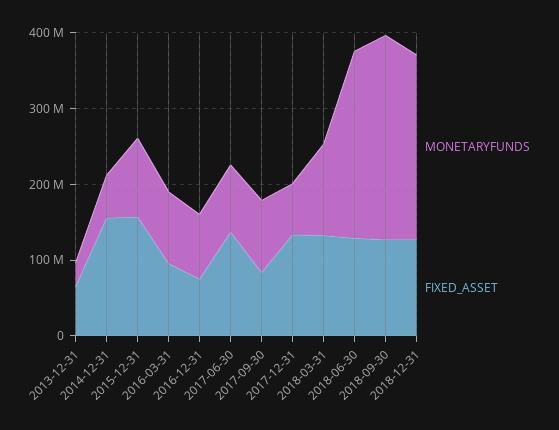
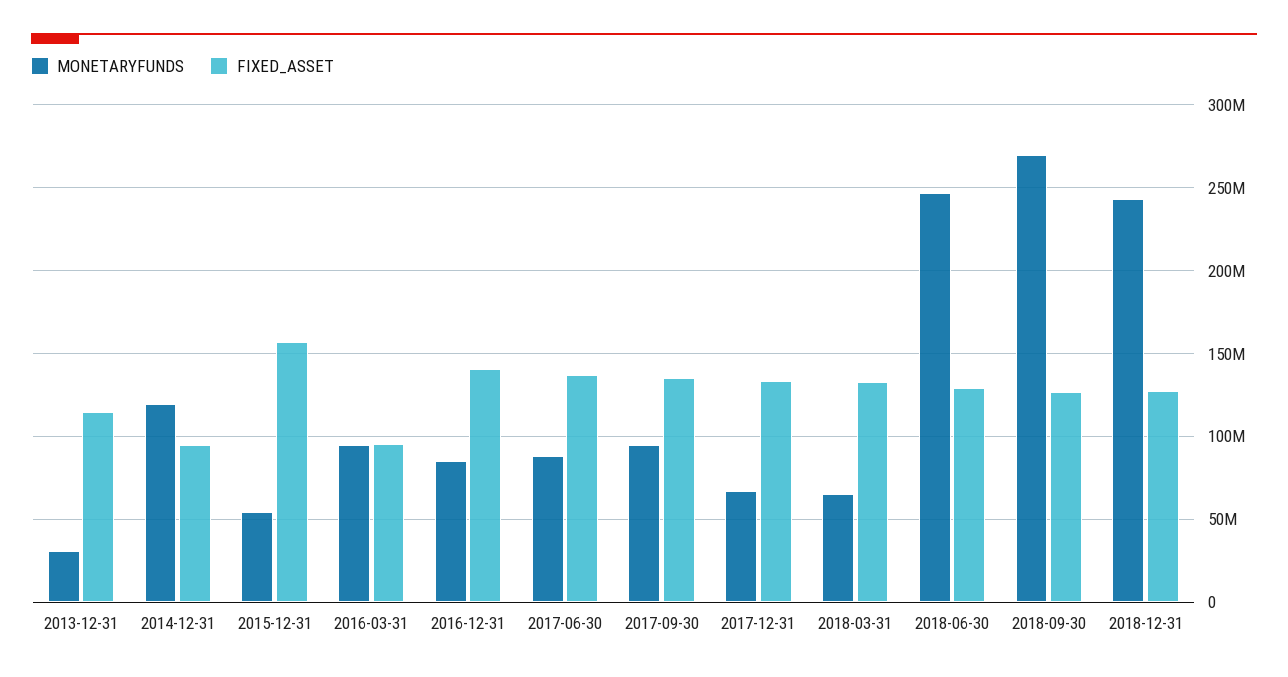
FIXED_ASSET, 2013-12-31: 60000000 -> 115000000
MONETARYFUNDS, 2014-12-31: 60000000 -> 120000000
FIXED_ASSET, 2014-12-31: 160000000 -> 95000000
MONETARYFUNDS, 2015-12-31: 100000000 -> 55000000
FIXED_ASSET, 2016-12-31: 80000000 -> 140000000
FIXED_ASSET, 2017-09-30: 80000000 -> 135000000
MONETARYFUNDS, 2018-03-31: 120000000 -> 65000000

